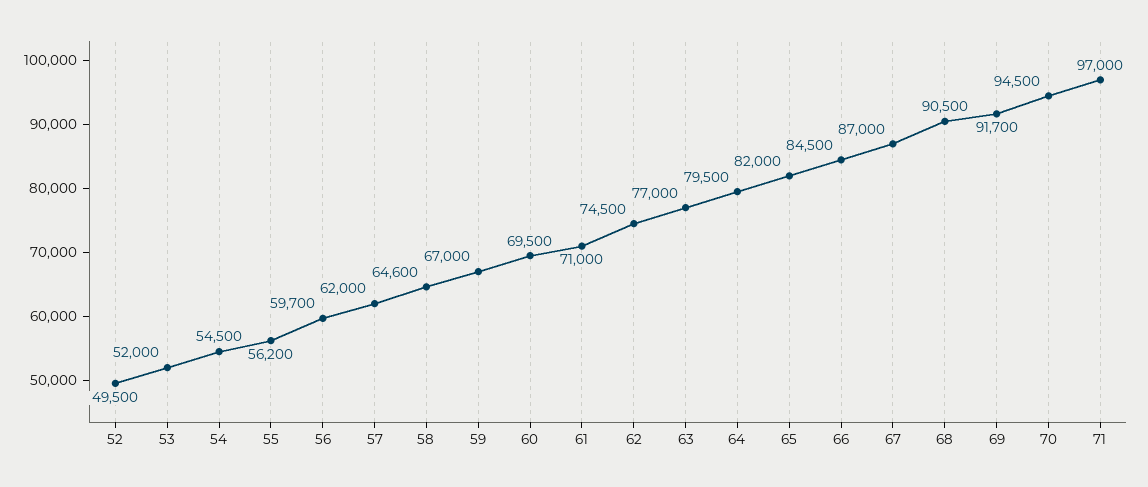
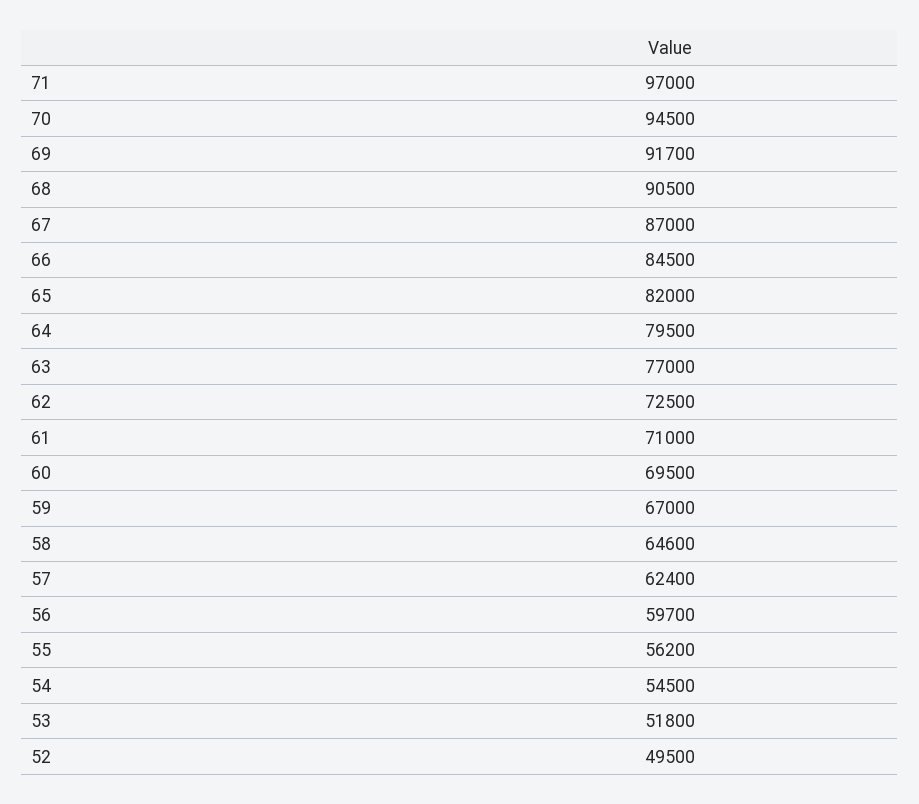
53: 52000 -> 51800
57: 62000 -> 62400
62: 74500 -> 72500

